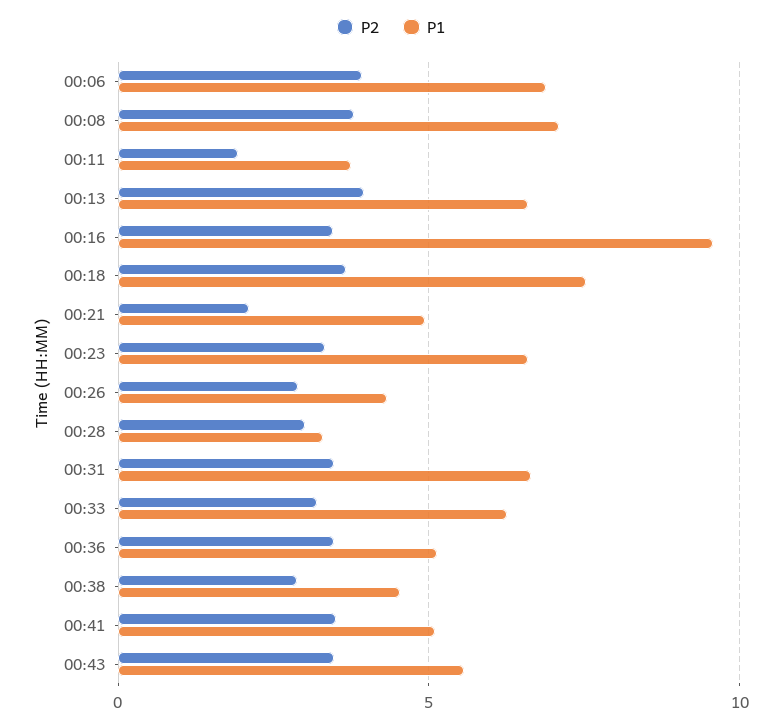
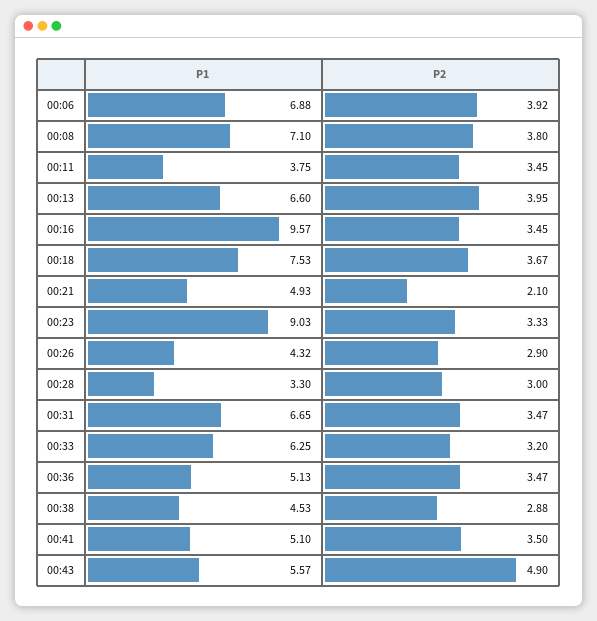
P2, 00:11: 2 -> 3.45
P1, 00:23: 6.5 -> 9.03
P2, 00:43: 3.5 -> 4.9

